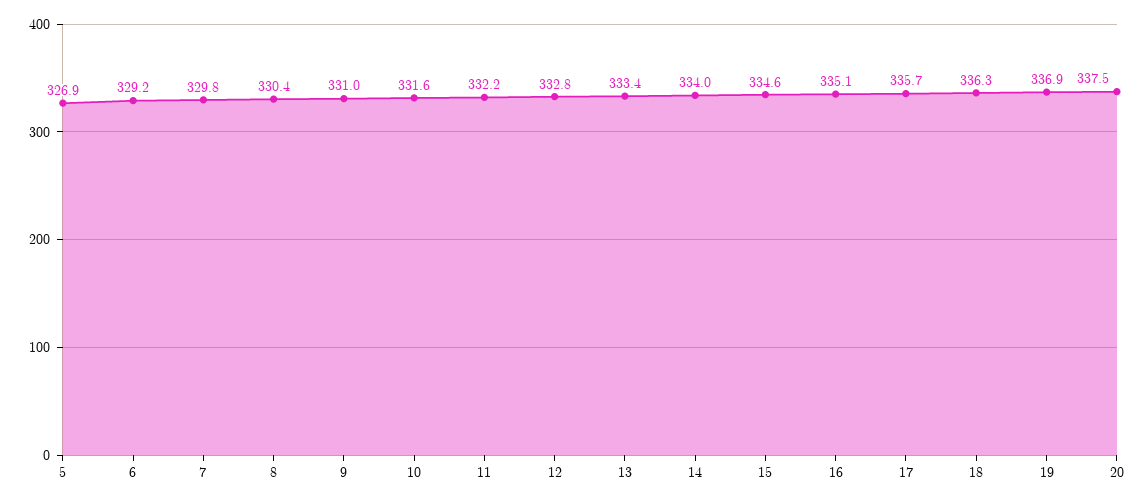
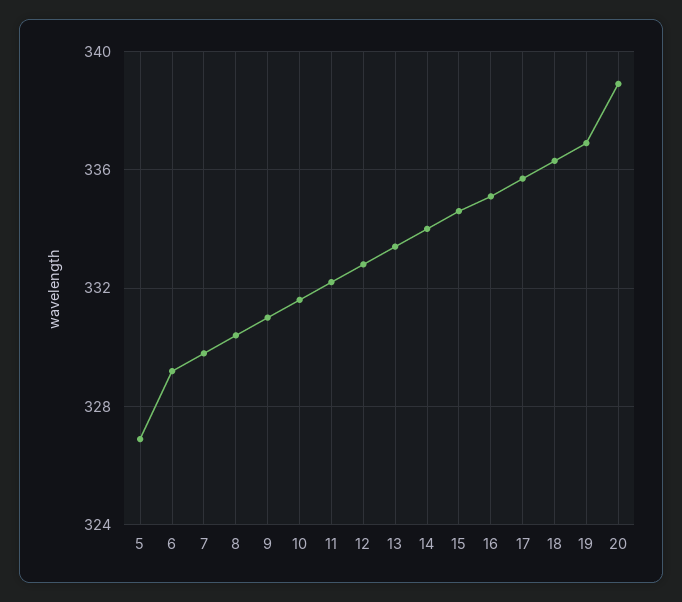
20: 337.5 -> 339

